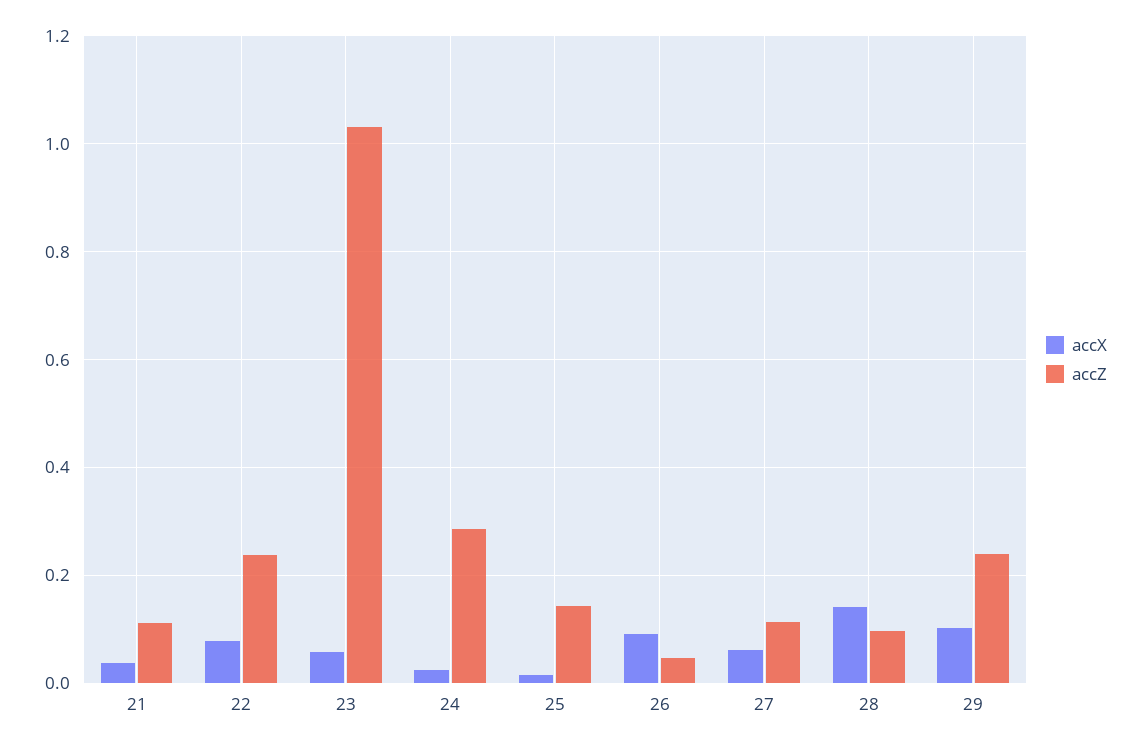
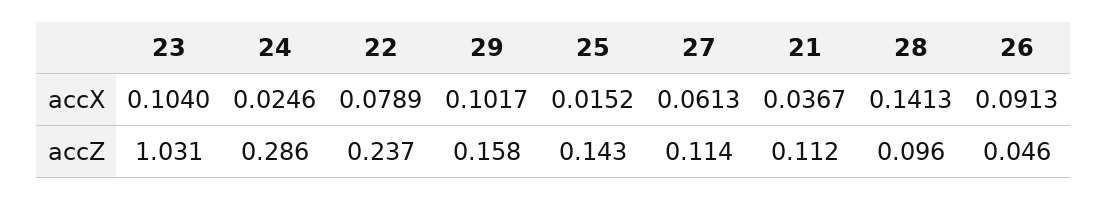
accX, 23: 0.06 -> 0.104
accZ, 29: 0.24 -> 0.158

